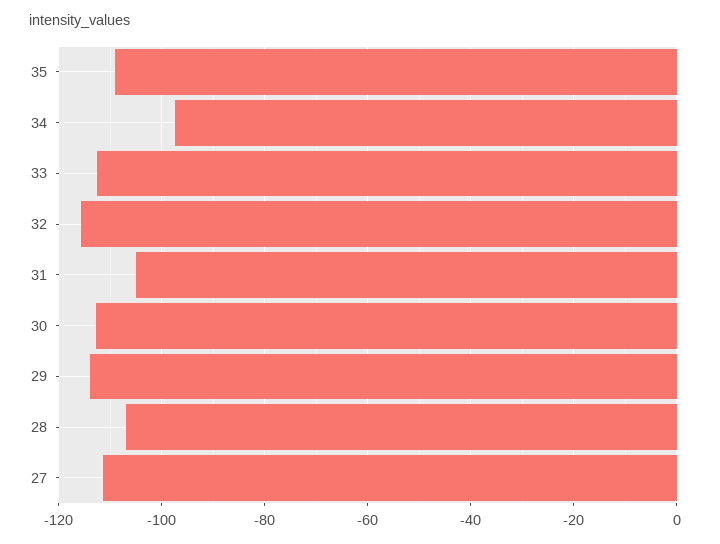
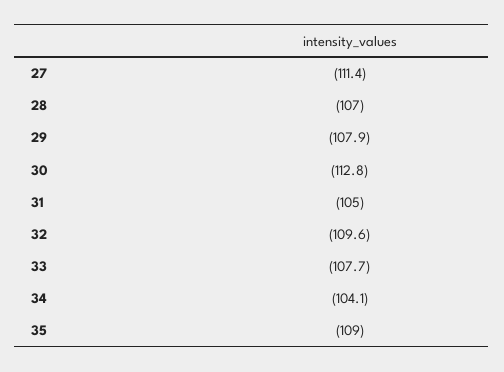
34: -98 -> -104.1
33: -112 -> -107.7
32: -116 -> -109.6
29: -114 -> -107.9

